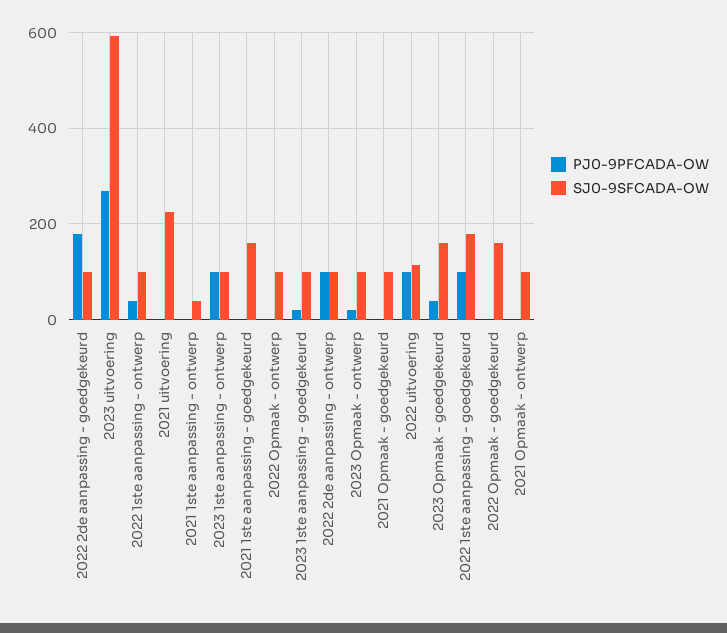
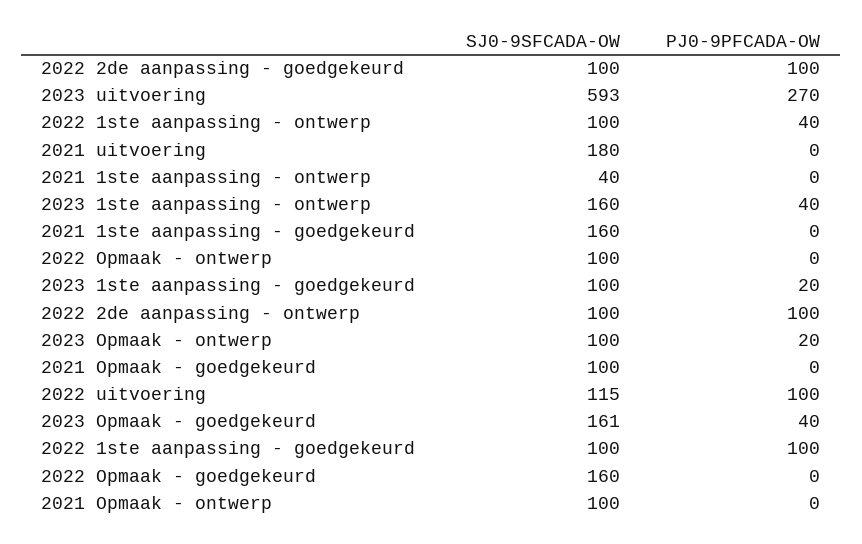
PJ0-9PFCADA-OW, 2022 2de aanpassing - goedgekeurd: 180 -> 100
SJ0-9SFCADA-OW, 2021 uitvoering: 220 -> 180
PJ0-9PFCADA-OW, 2023 1ste aanpassing - ontwerp: 100 -> 40
SJ0-9SFCADA-OW, 2023 1ste aanpassing - ontwerp: 100 -> 160
SJ0-9SFCADA-OW, 2022 1ste aanpassing - goedgekeurd: 180 -> 100

